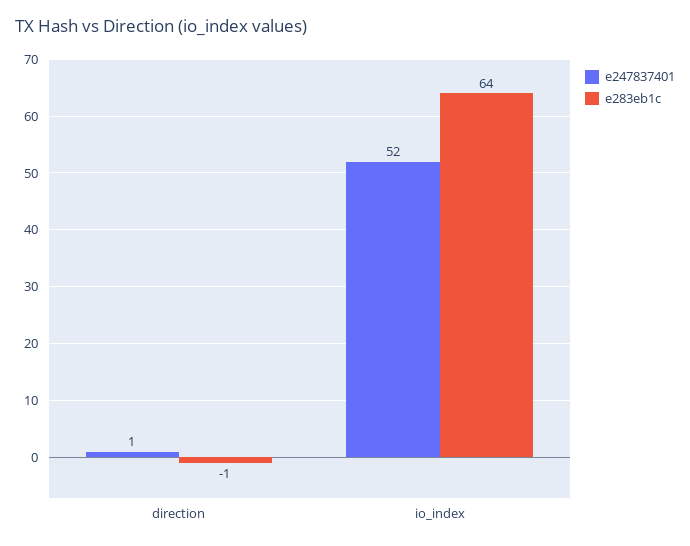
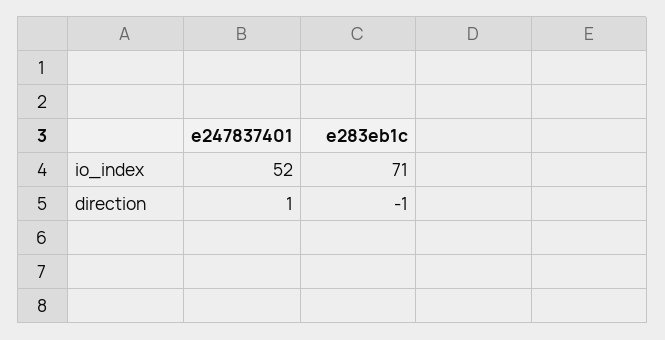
e283eb1c, io_index: 64 -> 71

